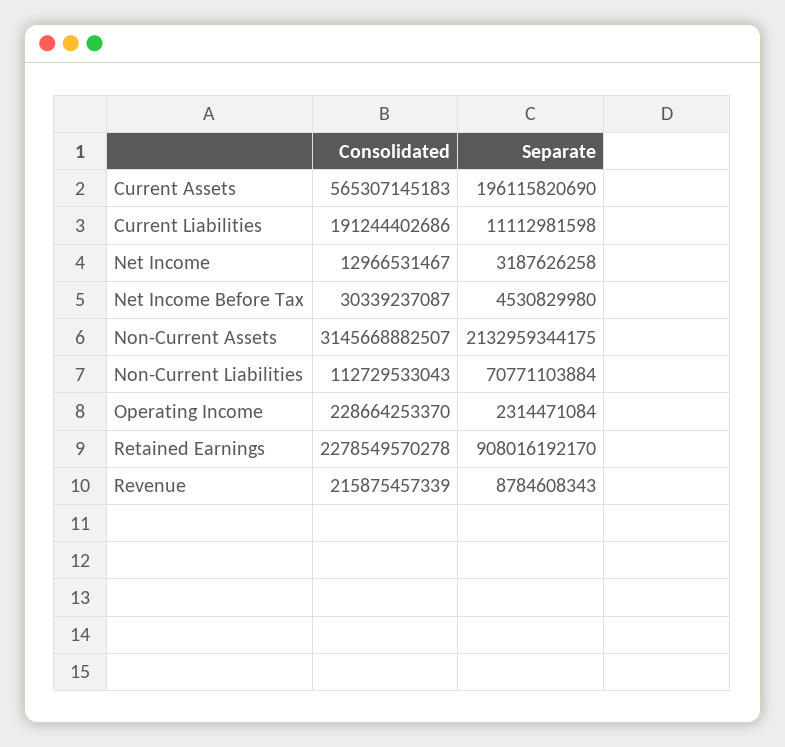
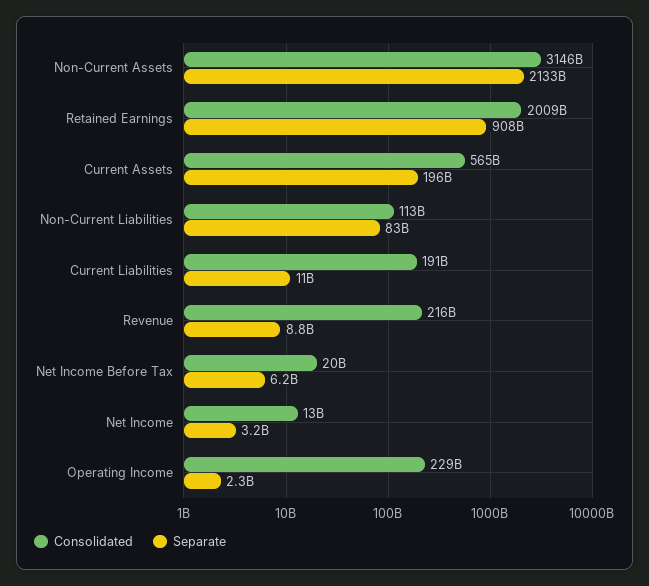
Consolidated, Net Income Before Tax: 30339237087 -> 20000000000
Separate, Net Income Before Tax: 4530829980 -> 6200000000
Separate, Non-Current Liabilities: 70771103884 -> 83000000000
Consolidated, Retained Earnings: 2278549570278 -> 2009000000000

